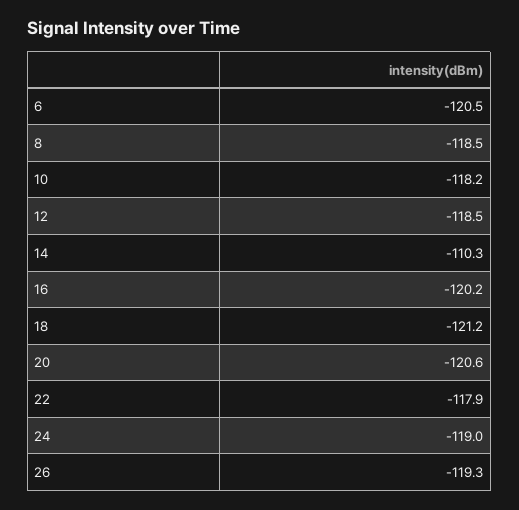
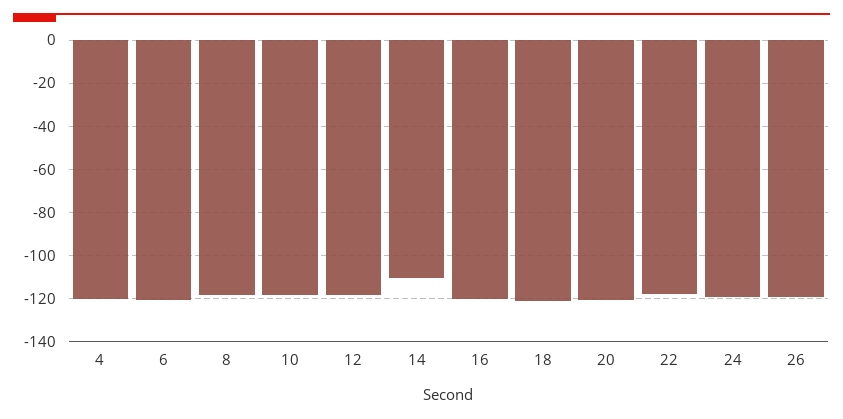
4: none -> -120

